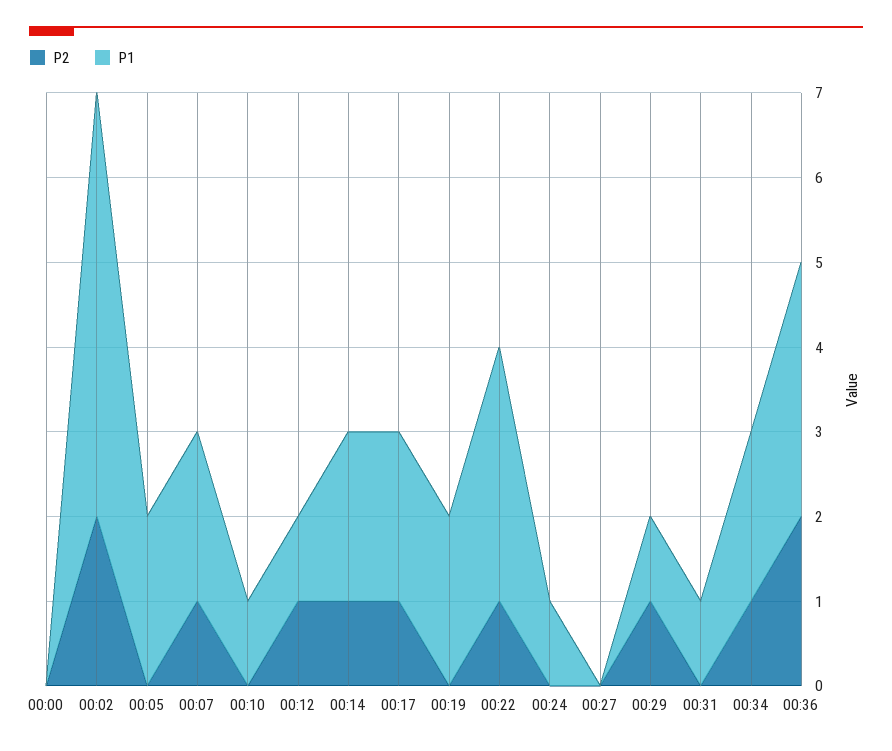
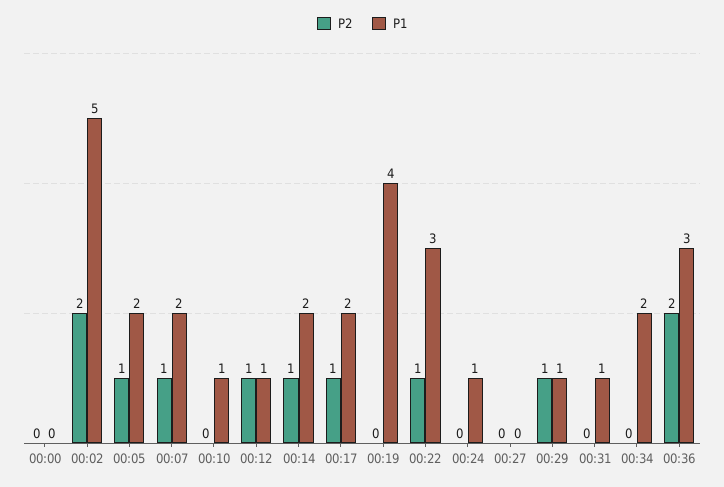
P2, 00:05: 0 -> 1
P1, 00:19: 2 -> 4
P2, 00:34: 1 -> 0

